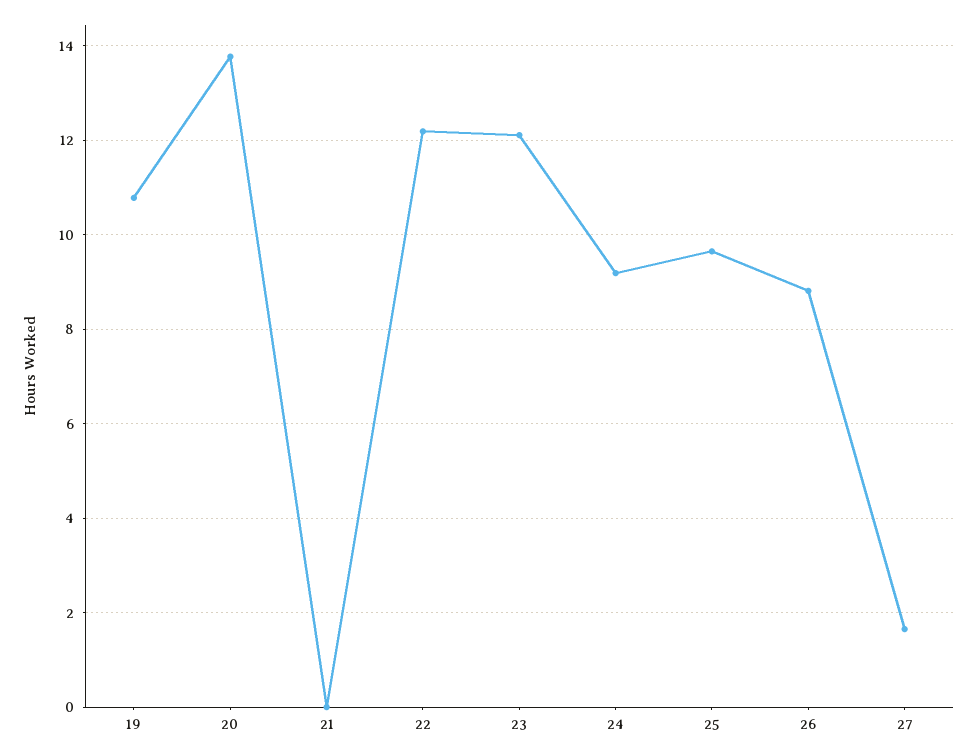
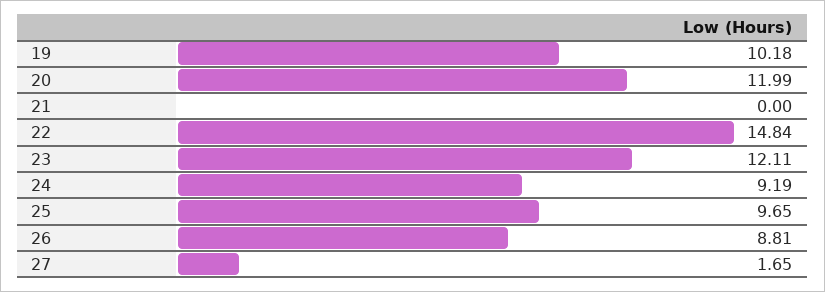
19: 10.8 -> 10.18
20: 13.8 -> 11.99
22: 12.2 -> 14.84

